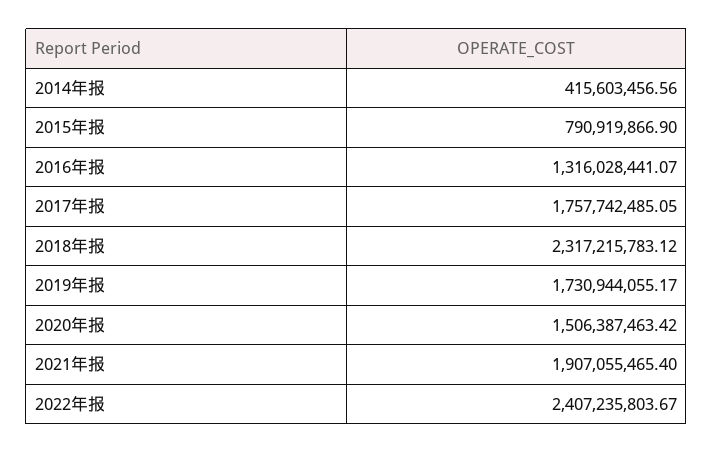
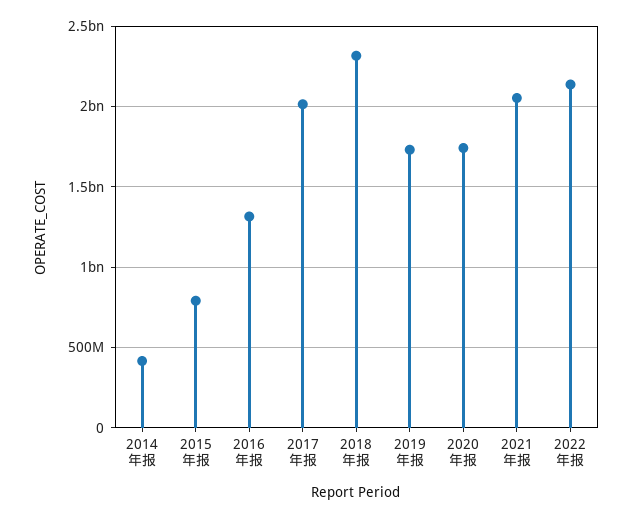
2017年报: 1757742485.05 -> 2000000000
2020年报: 1506387463.42 -> 1750000000
2021年报: 1907055465.4 -> 2050000000
2022年报: 2407235803.67 -> 2150000000

